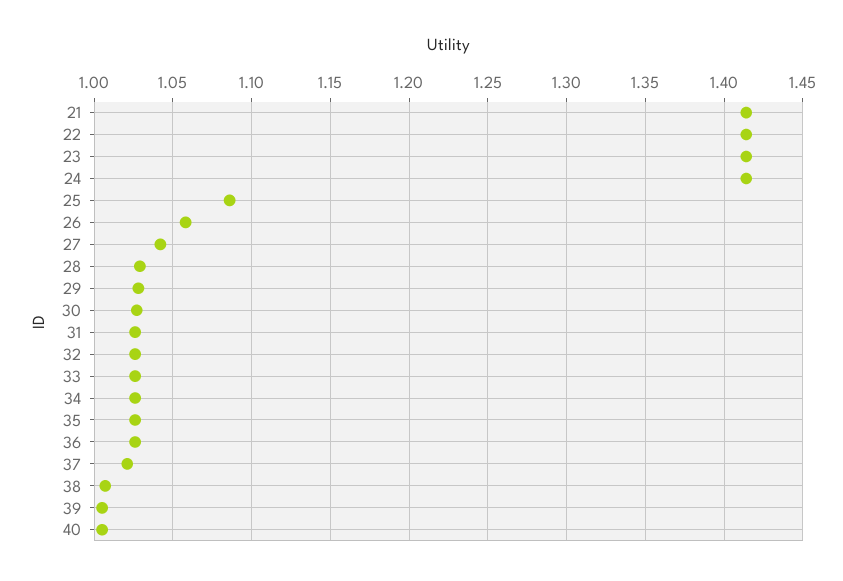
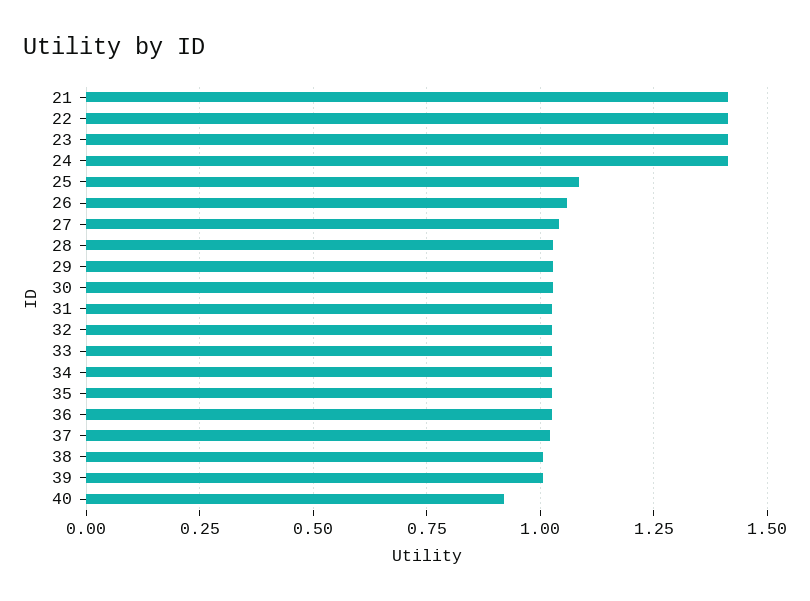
40: 1.005 -> 0.925

